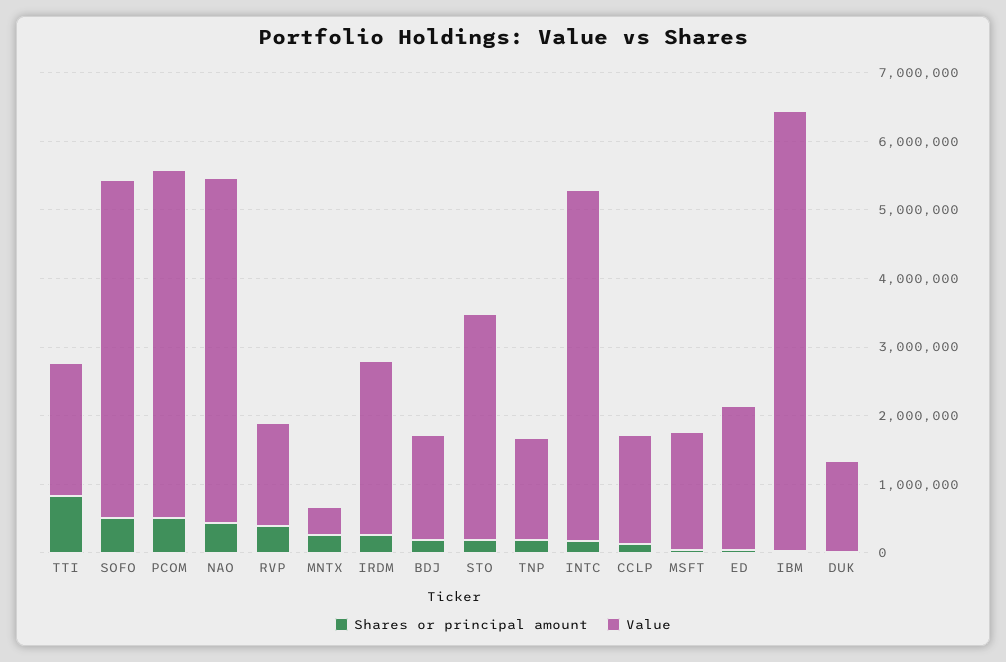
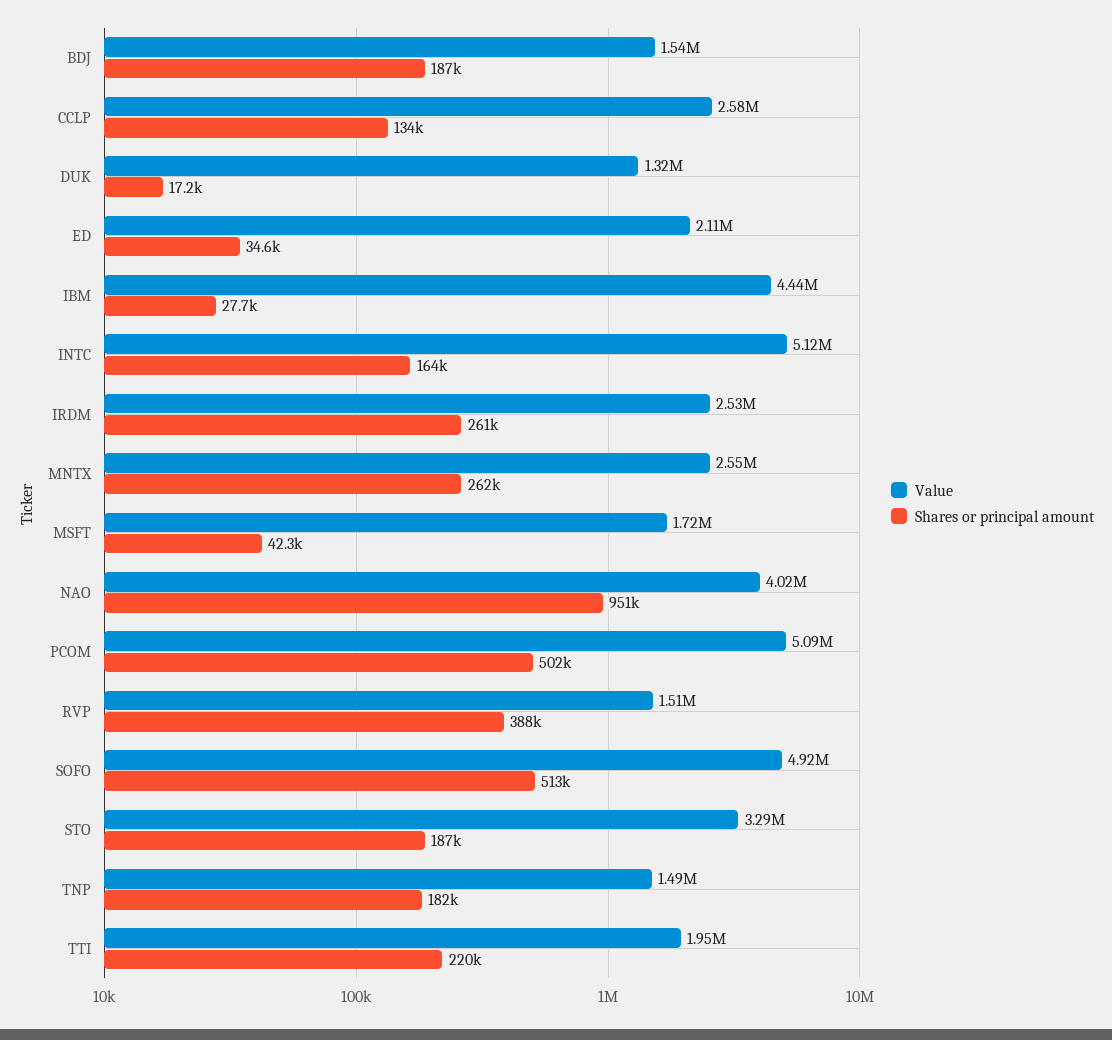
Shares or principal amount, TTI: 800000 -> 220000
Shares or principal amount, NAO: 400000 -> 951000
Value, NAO: 5000000 -> 4020000
Value, MNTX: 400000 -> 2550000
Value, CCLP: 1600000 -> 2580000
Value, IBM: 6400000 -> 4440000

